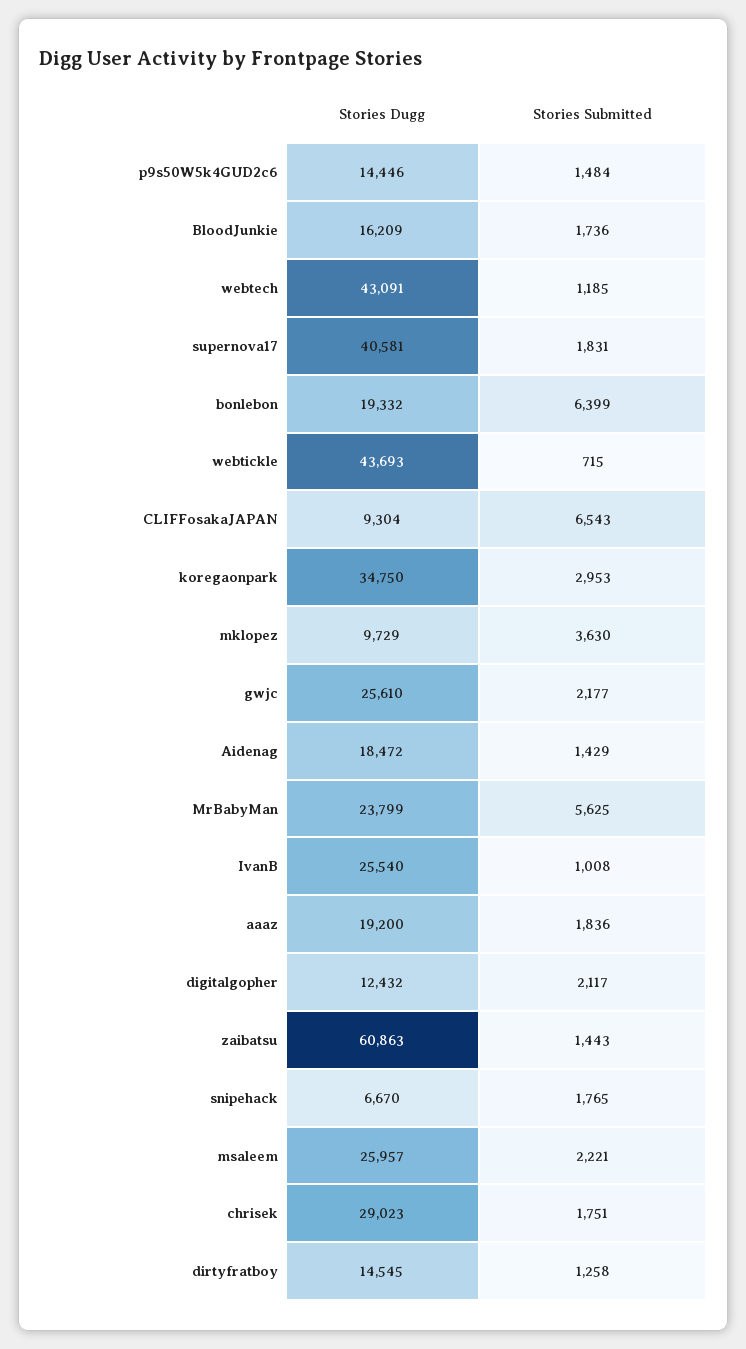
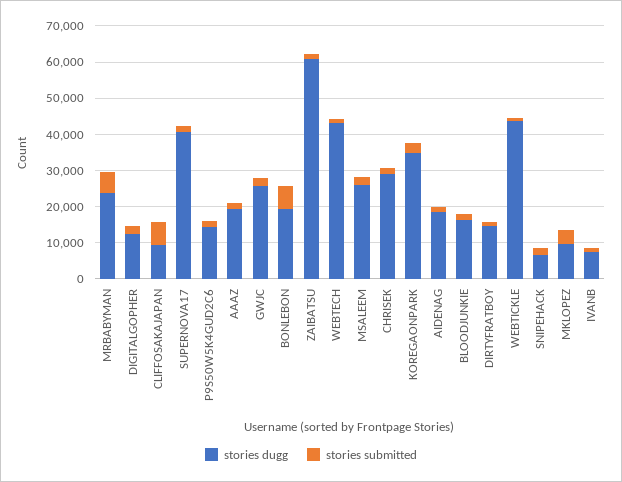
Stories Dugg, IvanB: 25540 -> 7500

